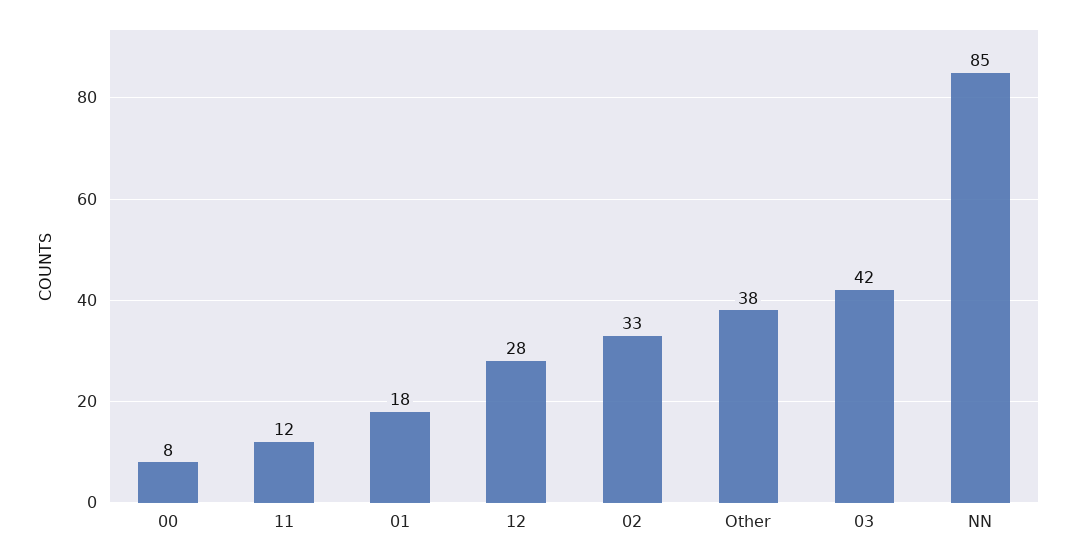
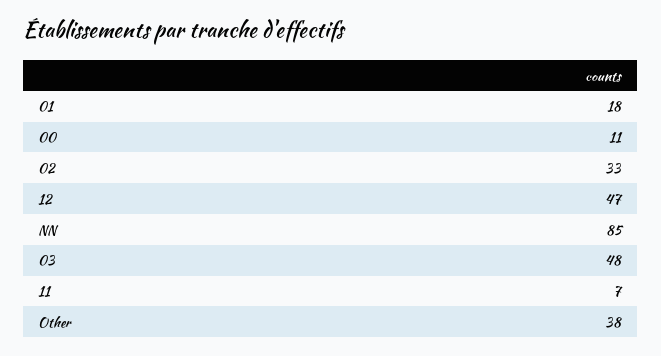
00: 8 -> 11
11: 12 -> 7
12: 28 -> 47
03: 42 -> 48

